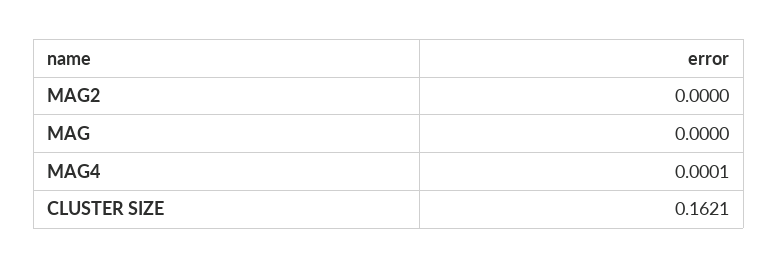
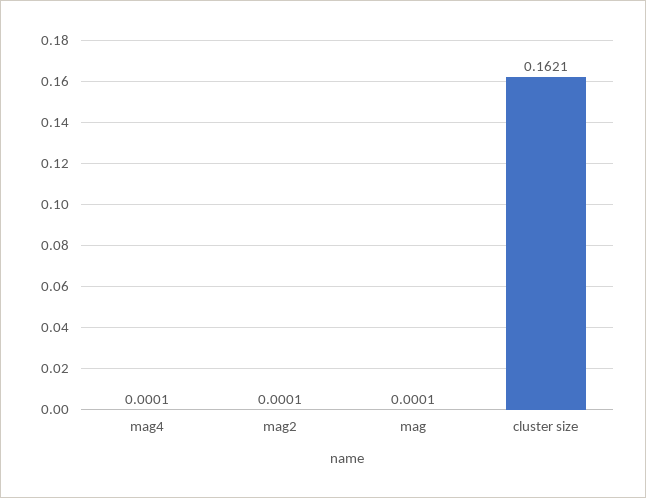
MAG2: 0 -> 0.0001
MAG: 0 -> 0.0001

